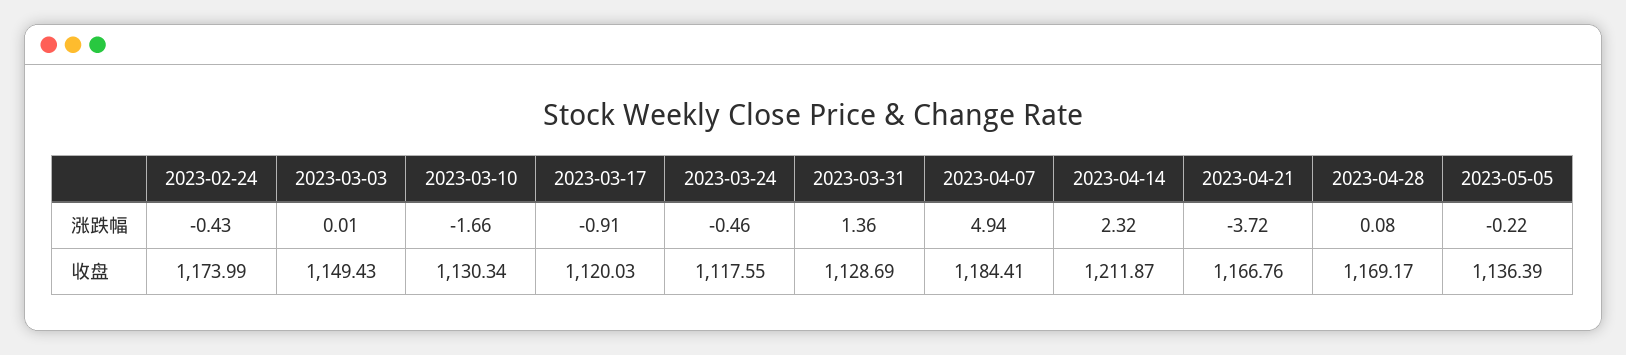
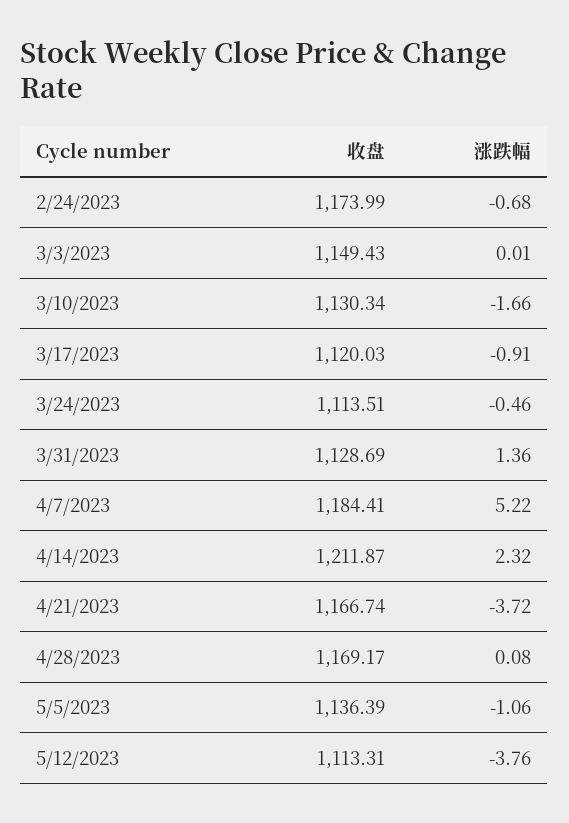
2023-02-24, 涨跌幅: -0.43 -> -0.68
2023-04-07, 涨跌幅: 4.94 -> 5.22
2023-05-05, 涨跌幅: -0.22 -> -1.06
2023-03-24, 收盘: 1117.55 -> 1113.51
2023-04-21, 收盘: 1166.76 -> 1166.74
5/12/2023, 收盘: none -> 1113.31
5/12/2023, 涨跌幅: none -> -3.76

